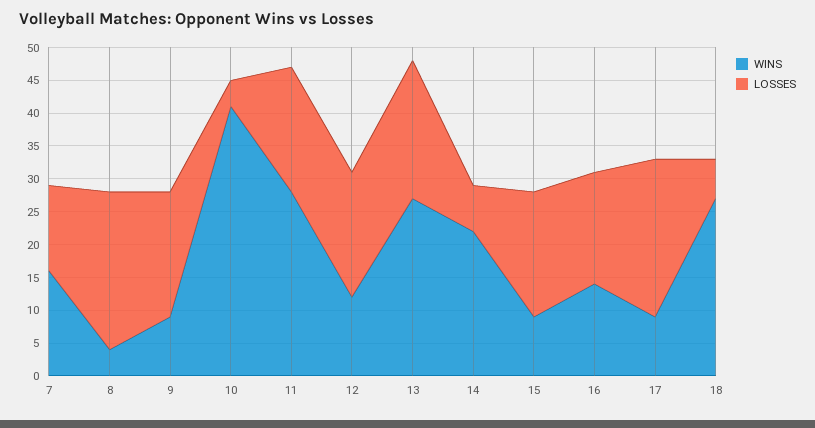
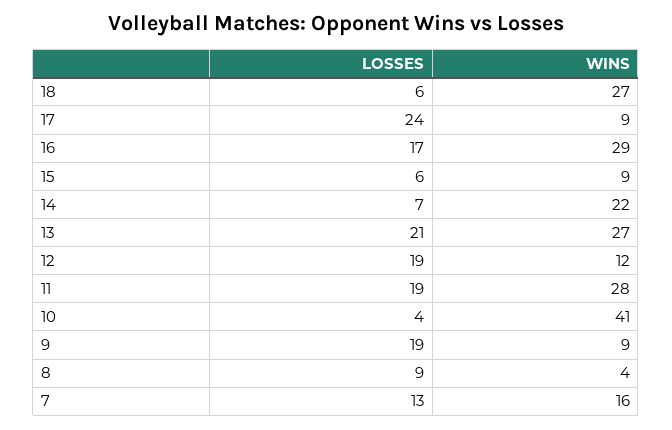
LOSSES, 8: 25 -> 9
LOSSES, 15: 20 -> 6
WINS, 16: 15 -> 29

